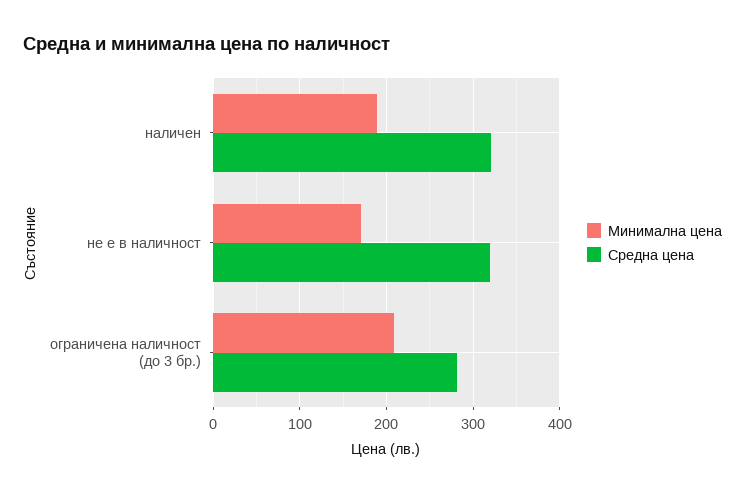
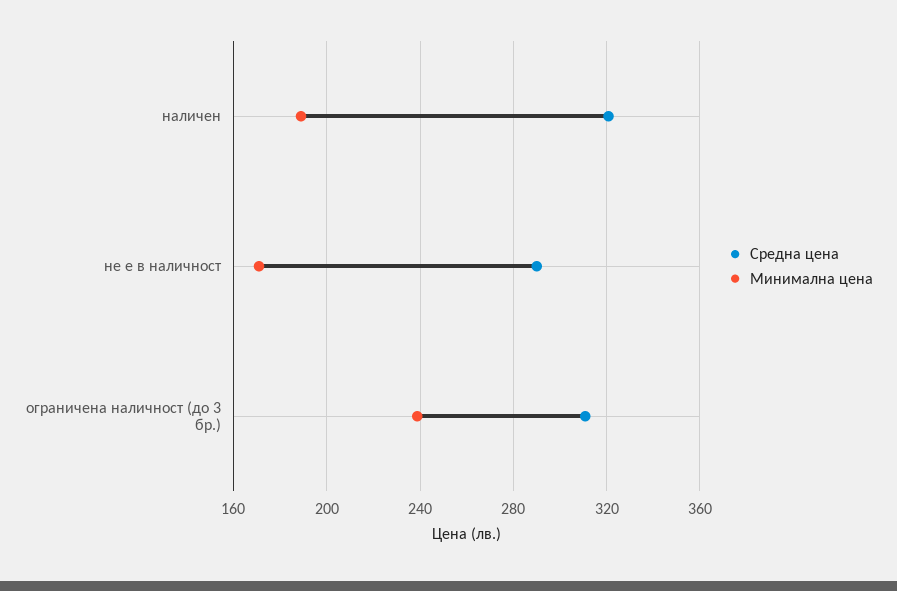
Средна цена, не е в наличност: 320 -> 290
Минимална цена, ограничена наличност (до 3 бр.): 210 -> 240
Средна цена, ограничена наличност (до 3 бр.): 280 -> 310

